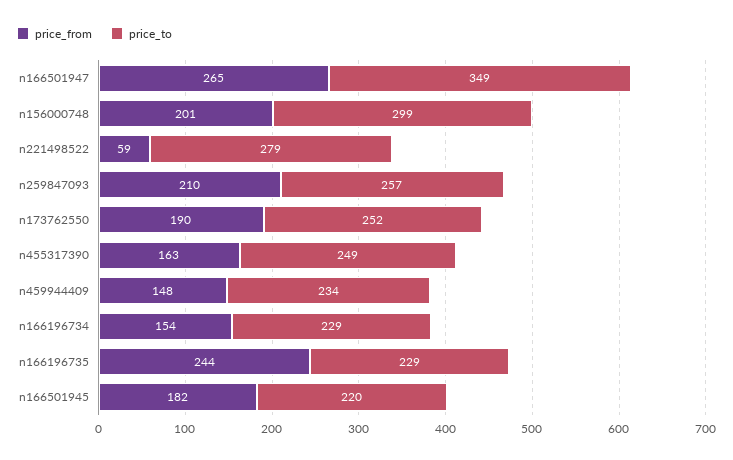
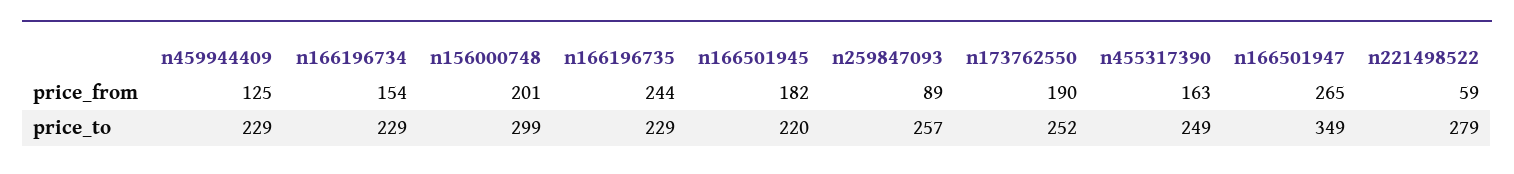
price_from, n259847093: 210 -> 89
price_from, n459944409: 148 -> 125
price_to, n459944409: 234 -> 229

